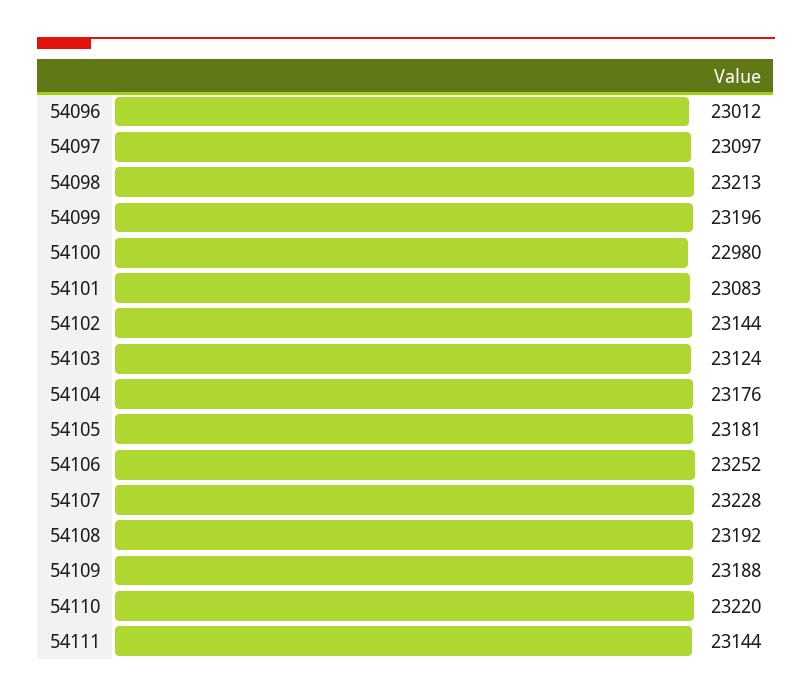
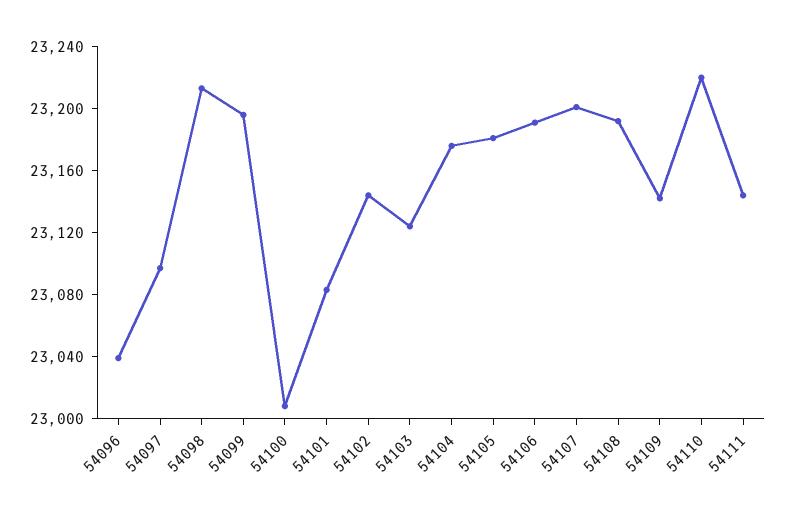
54096: 23012 -> 23040
54100: 22980 -> 23010
54106: 23252 -> 23190
54107: 23228 -> 23200
54109: 23188 -> 23140

